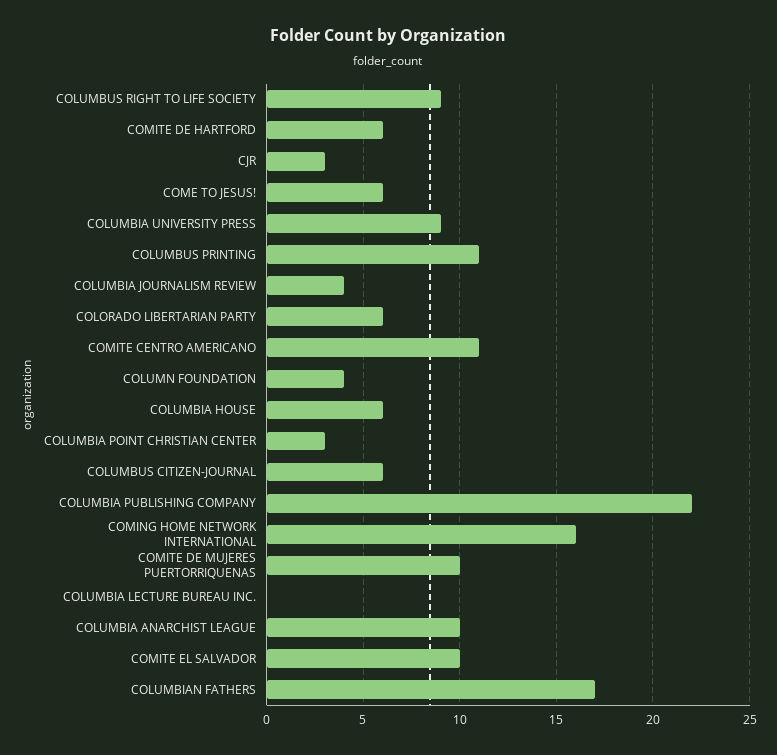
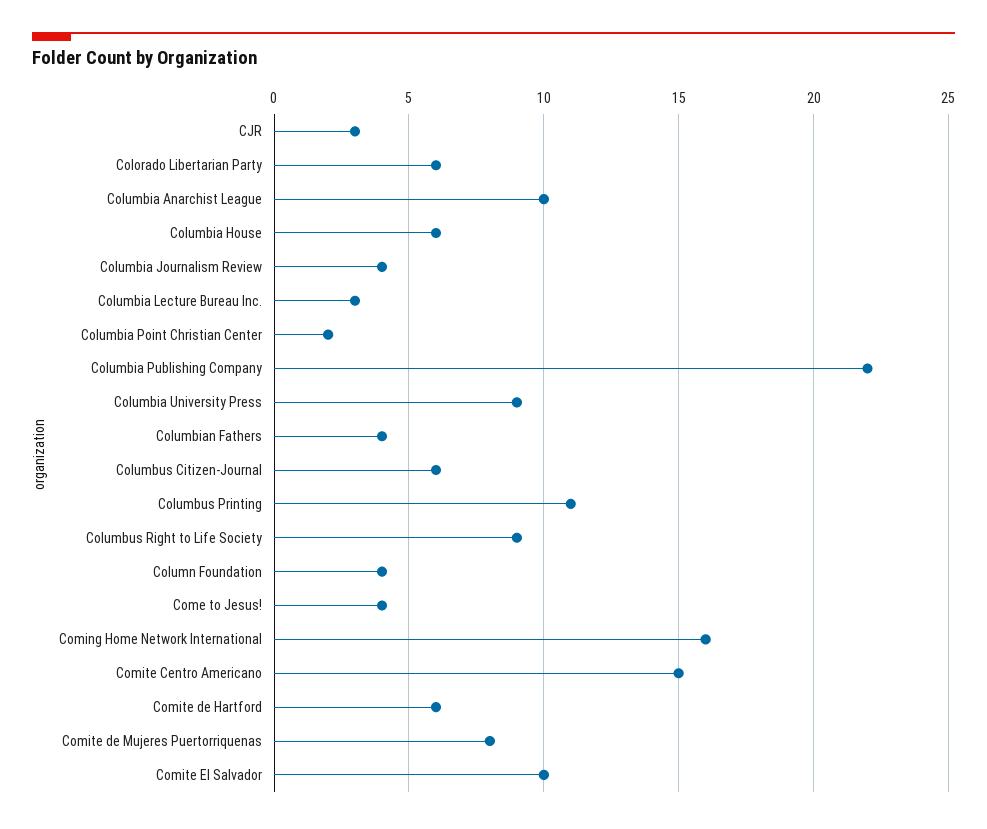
COME TO JESUS!: 6 -> 4
COMITE CENTRO AMERICANO: 11 -> 15
COLUMBIA POINT CHRISTIAN CENTER: 3 -> 2
COMITE DE MUJERES PUERTORRIQUENAS: 10 -> 8
COLUMBIA LECTURE BUREAU INC.: 0 -> 3
COLUMBIAN FATHERS: 17 -> 4

